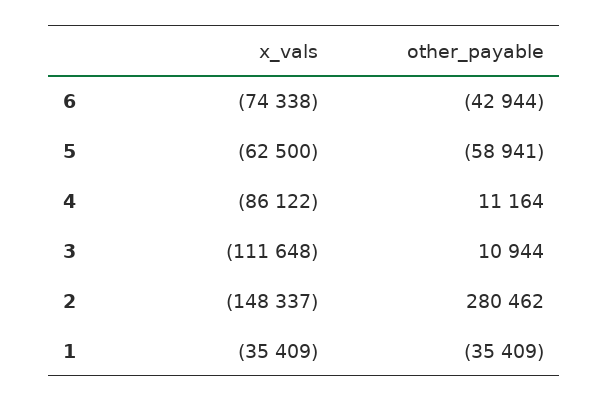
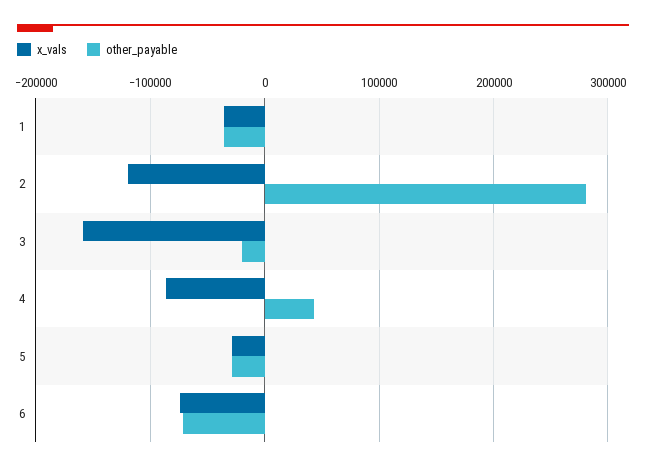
other_payable, 6: -42944 -> -70000
x_vals, 5: -62500 -> -30000
other_payable, 5: -58941 -> -30000
other_payable, 4: 11164 -> 40000
x_vals, 3: -111648 -> -160000
other_payable, 3: 10944 -> -20000
x_vals, 2: -148337 -> -120000

